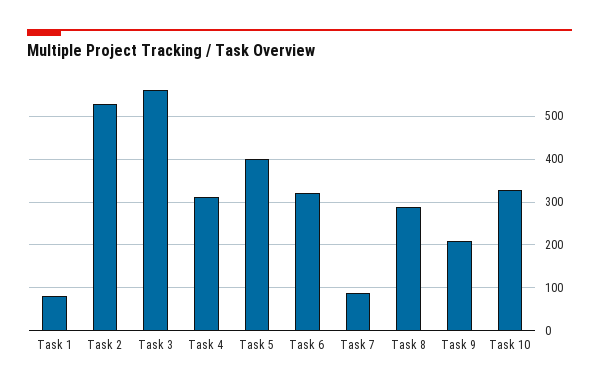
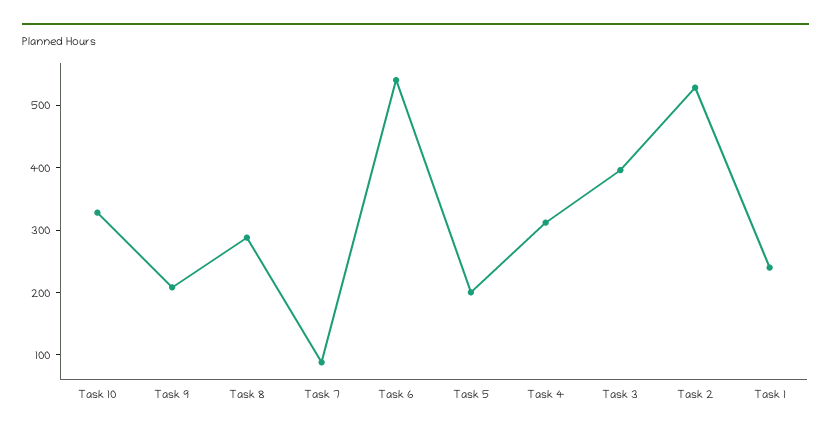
Task 1: 80 -> 240
Task 3: 560 -> 400
Task 5: 400 -> 200
Task 6: 320 -> 540

